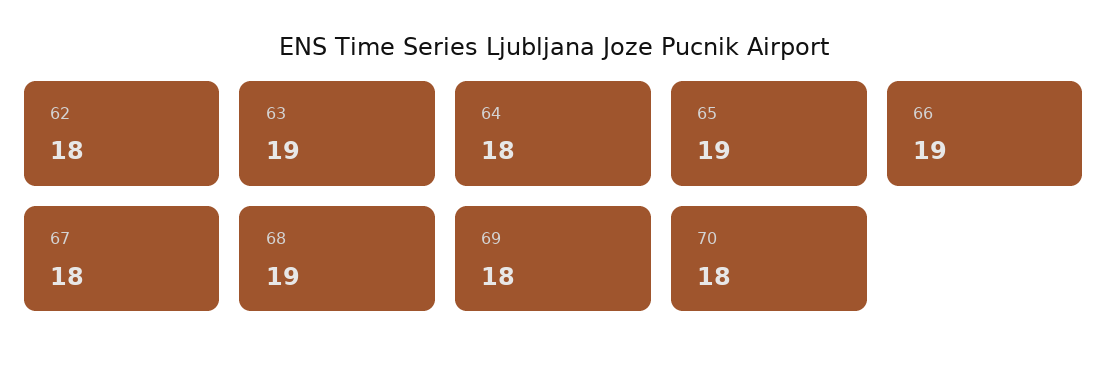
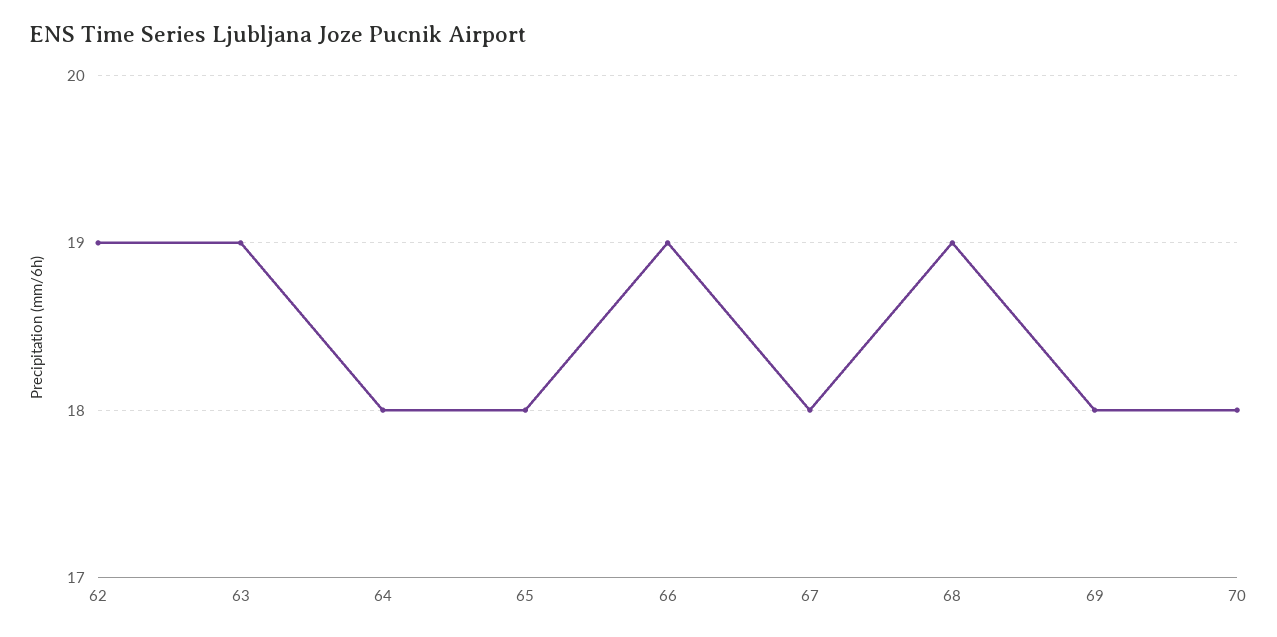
62: 18 -> 19
65: 19 -> 18

